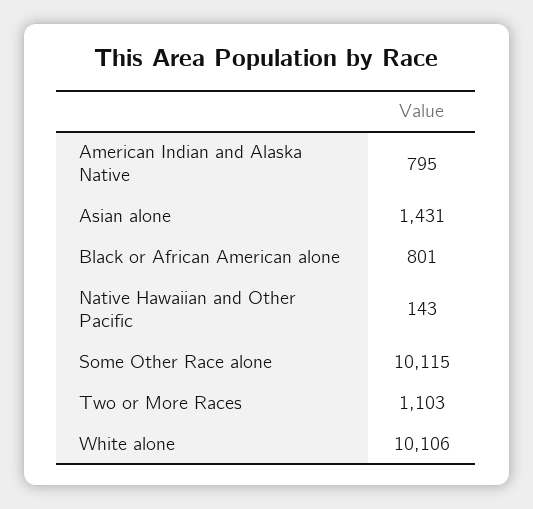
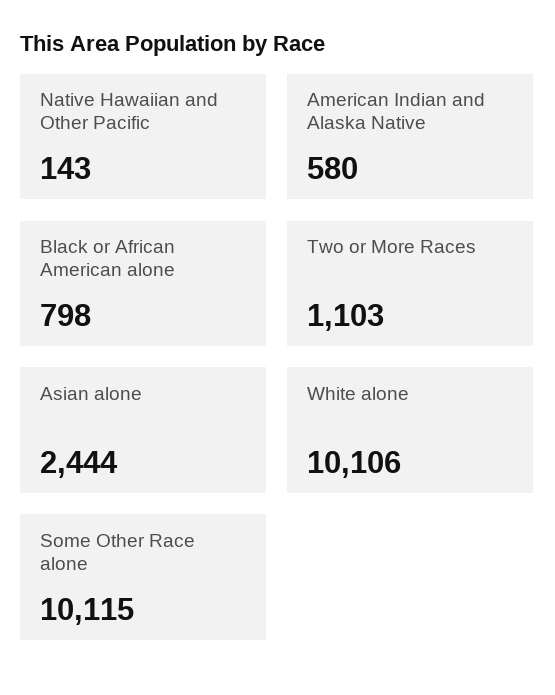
American Indian and Alaska Native: 795 -> 580
Asian alone: 1431 -> 2444
Black or African American alone: 801 -> 798

